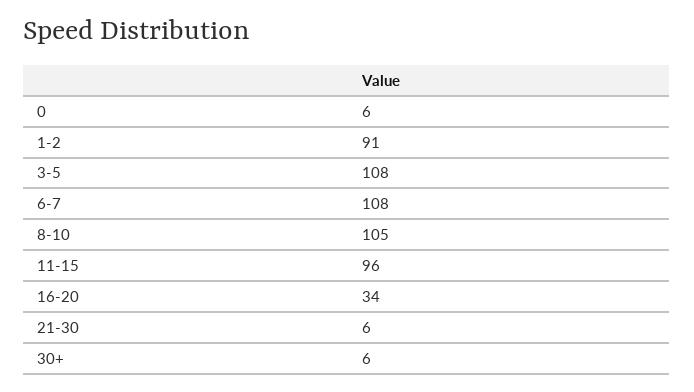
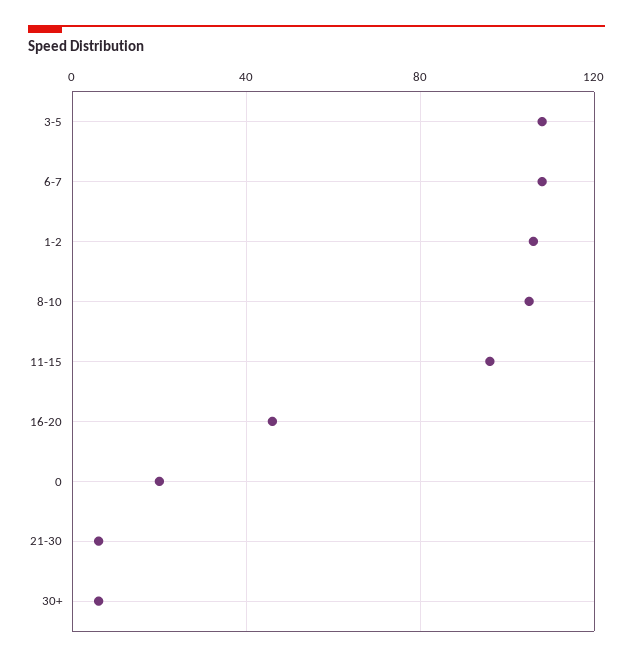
0: 6 -> 20
1-2: 91 -> 105
16-20: 34 -> 45

